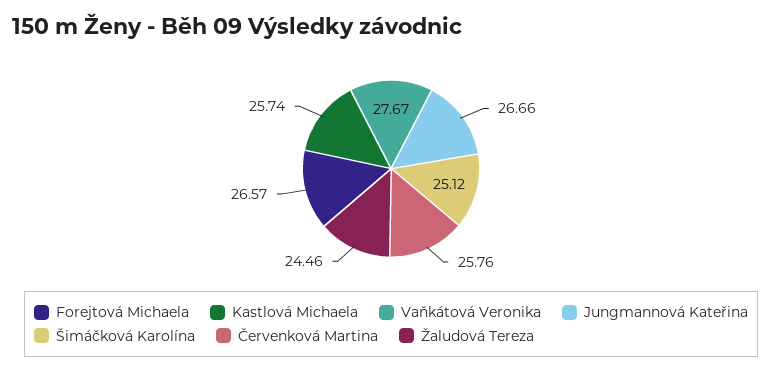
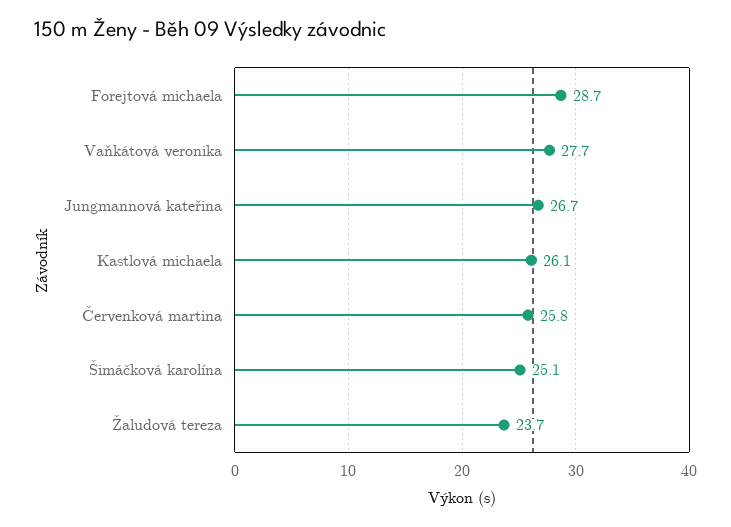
Forejtová Michaela: 26.57 -> 28.7
Kastlová Michaela: 25.74 -> 26.1
Žaludová Tereza: 24.46 -> 23.7

